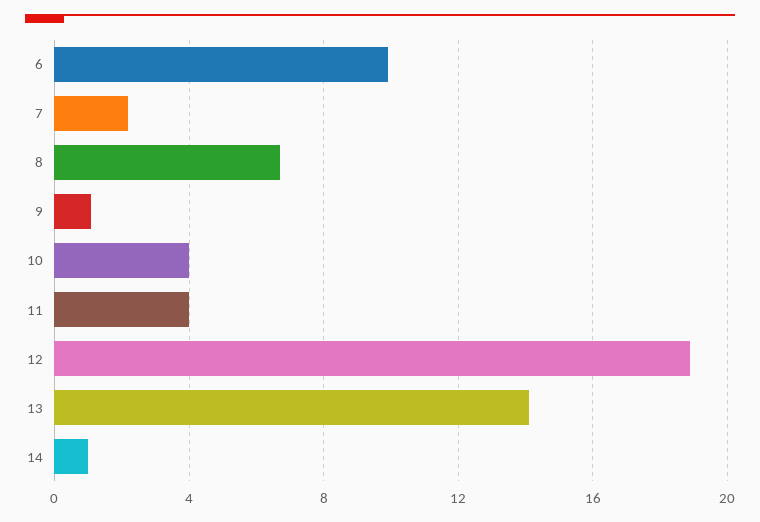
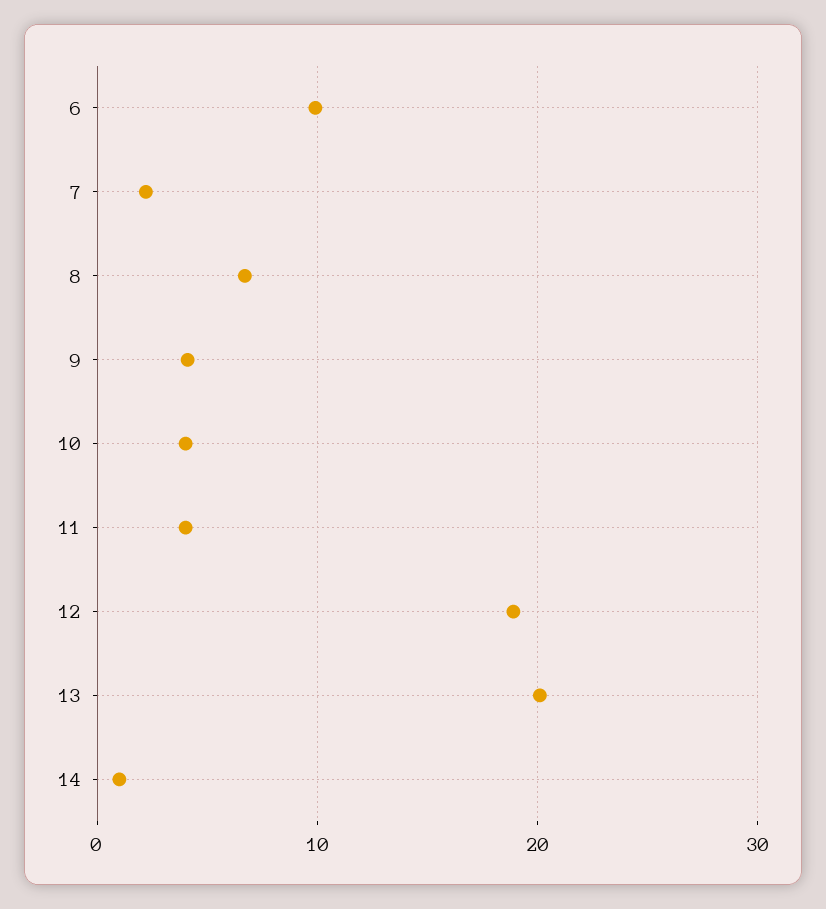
9: 1 -> 4
13: 14 -> 20

